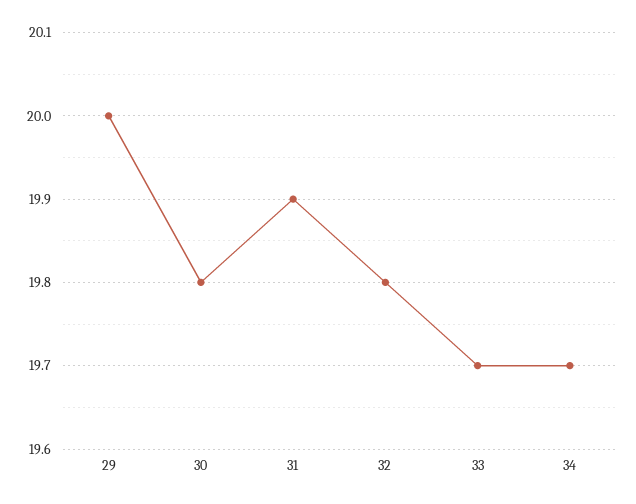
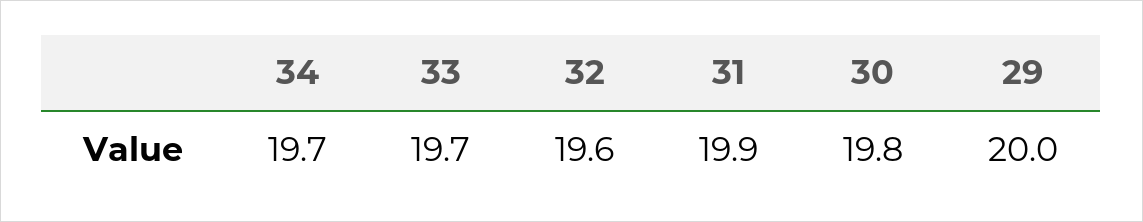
32: 19.8 -> 19.6

